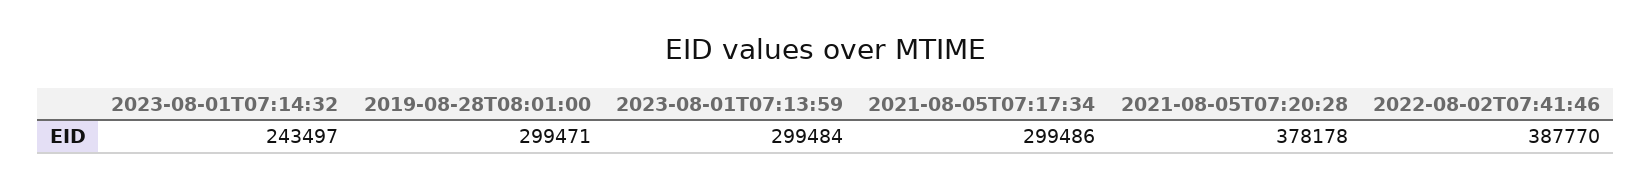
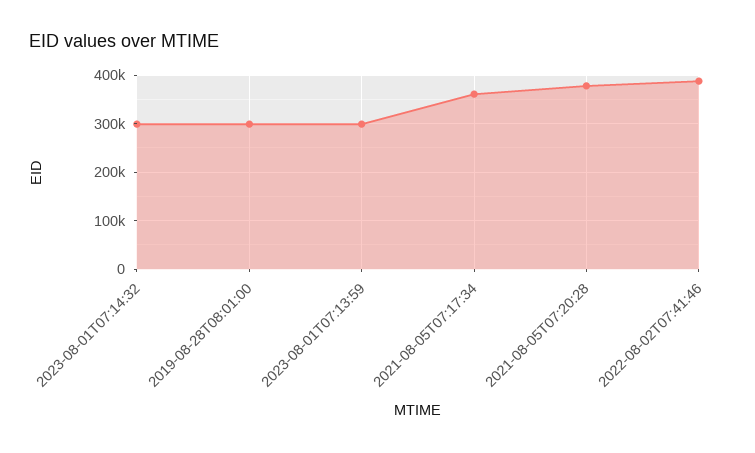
2023-08-01T07:14:32: 243497 -> 300000
2021-08-05T07:17:34: 299486 -> 360000

